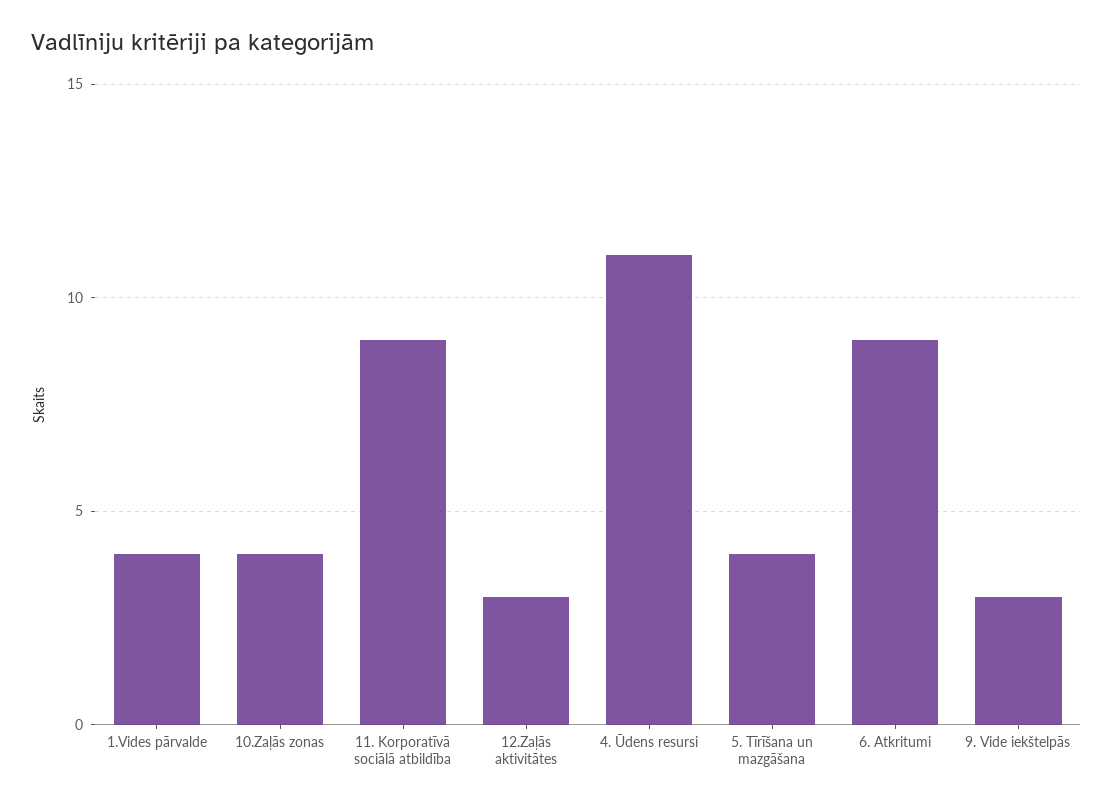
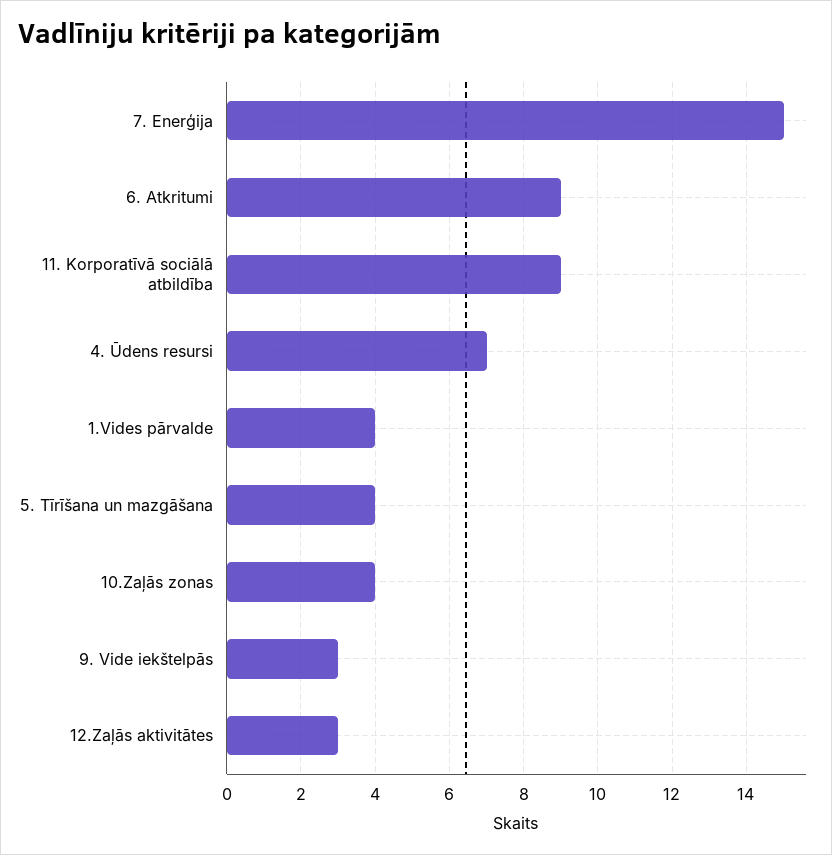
4. Ūdens resursi: 11 -> 7
7. Enerģija: none -> 15

